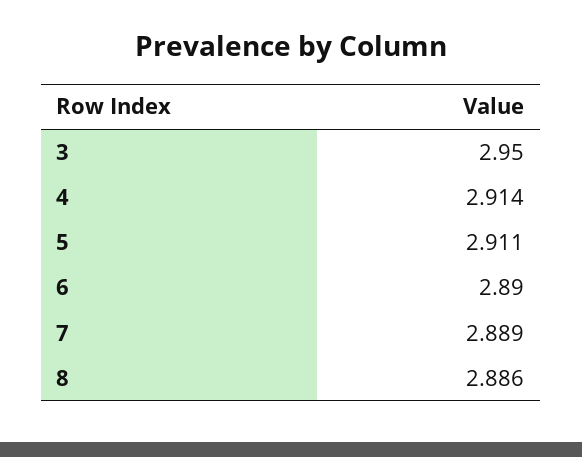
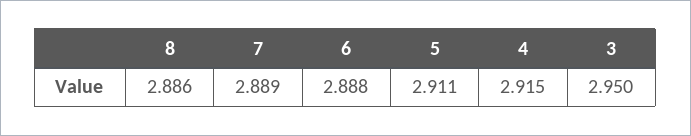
4: 2.914 -> 2.915
6: 2.89 -> 2.888

